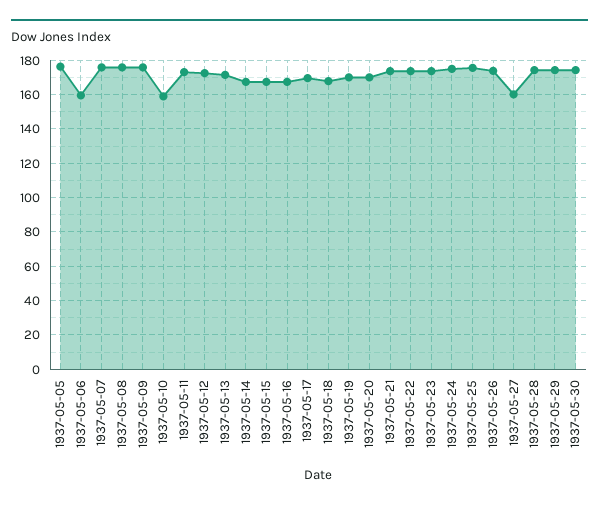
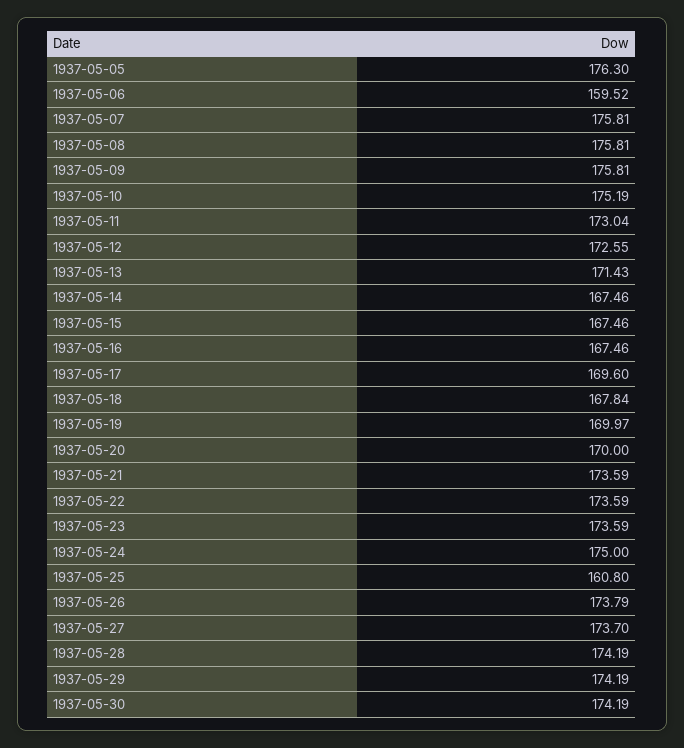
1937-05-10: 160 -> 175.19
1937-05-25: 175 -> 160.8
1937-05-27: 160 -> 173.7

